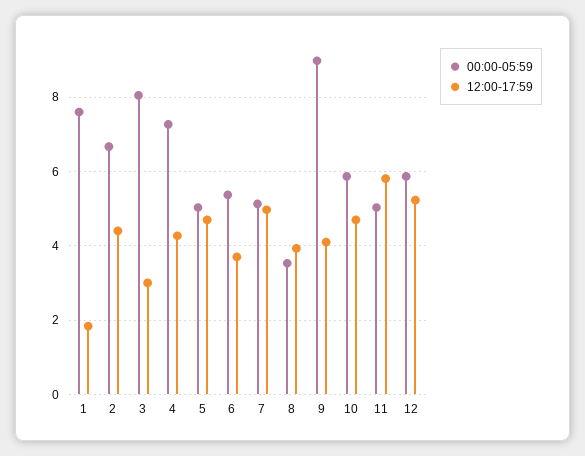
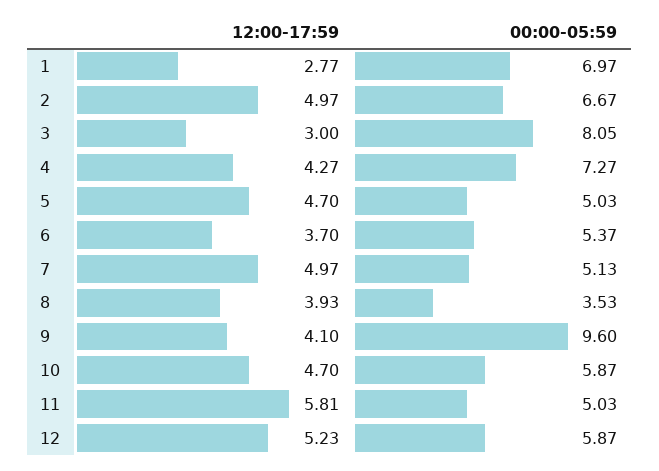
00:00-05:59, 1: 7.6 -> 6.97
12:00-17:59, 1: 1.8 -> 2.77
12:00-17:59, 2: 4.4 -> 4.97
00:00-05:59, 9: 9 -> 9.6

